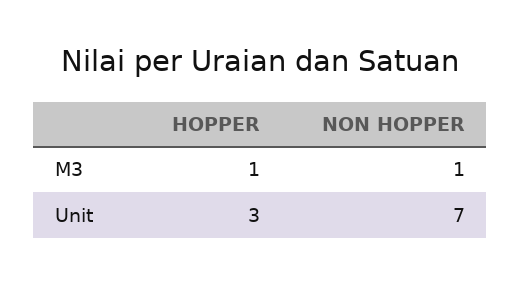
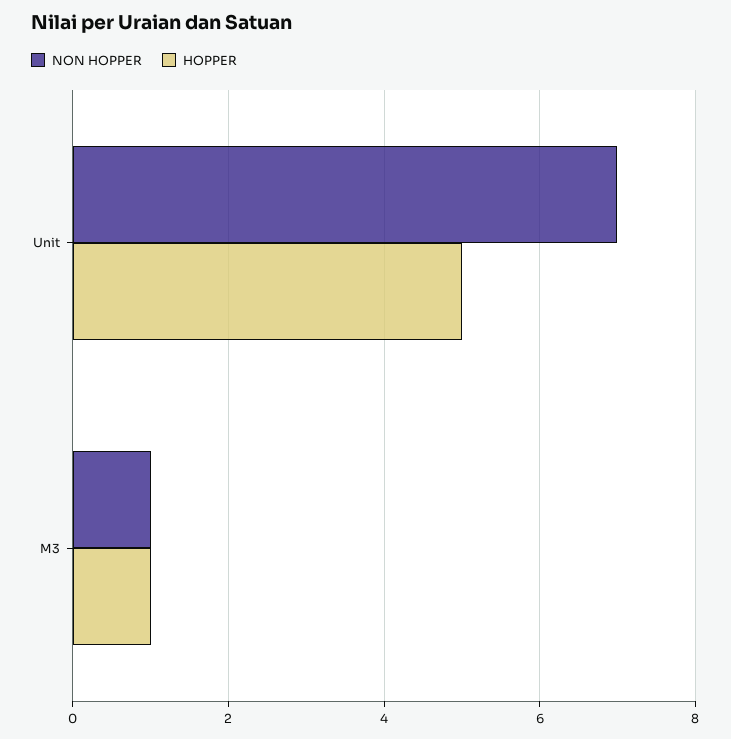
HOPPER, Unit: 3 -> 5

